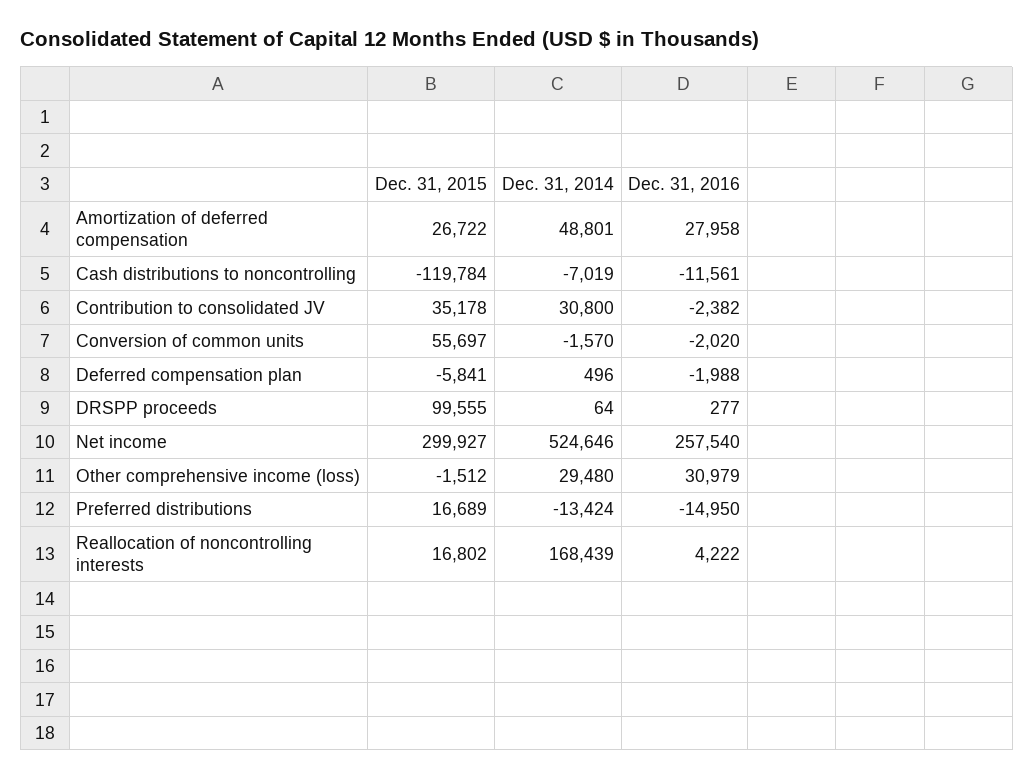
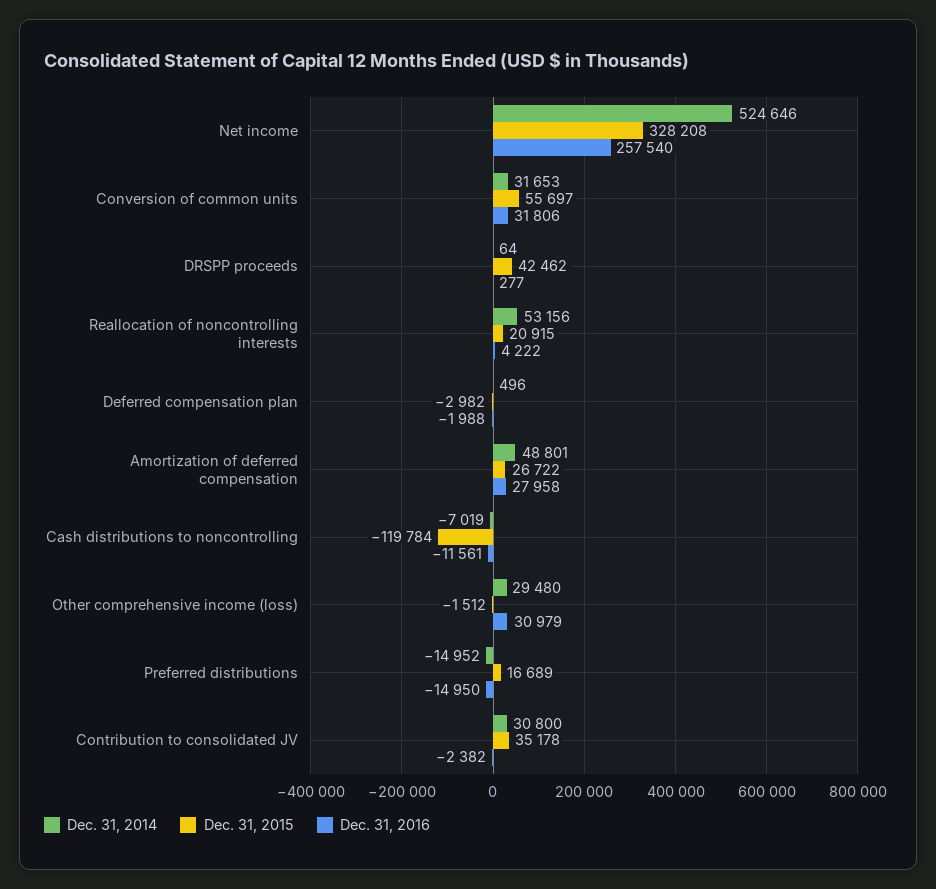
Dec. 31, 2014, Conversion of common units: -1570 -> 31653
Dec. 31, 2016, Conversion of common units: -2020 -> 31806
Dec. 31, 2015, Deferred compensation plan: -5841 -> -2982
Dec. 31, 2015, DRSPP proceeds: 99555 -> 42462
Dec. 31, 2015, Net income: 299927 -> 328208
Dec. 31, 2014, Preferred distributions: -13424 -> -14952
Dec. 31, 2015, Reallocation of noncontrolling interests: 16802 -> 20915
Dec. 31, 2014, Reallocation of noncontrolling interests: 168439 -> 53156

